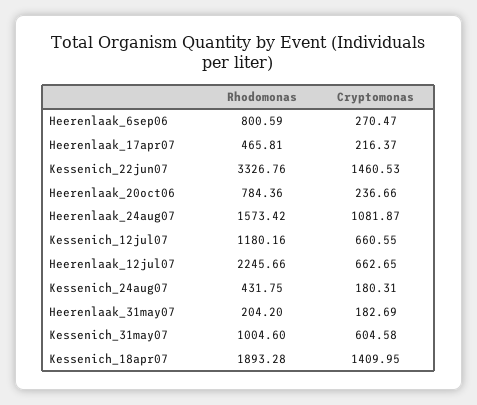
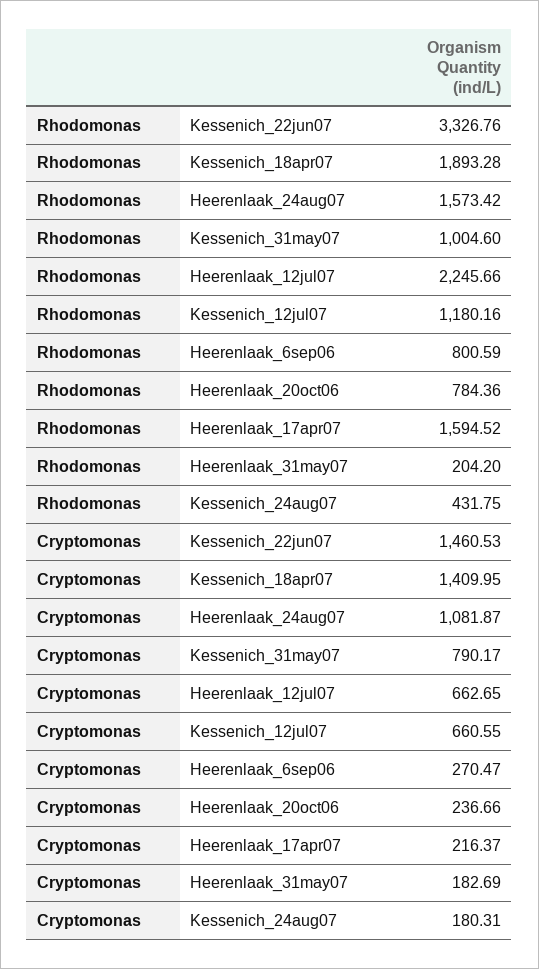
Rhodomonas, Heerenlaak_17apr07: 465.81 -> 1594.52
Cryptomonas, Kessenich_31may07: 604.58 -> 790.17

